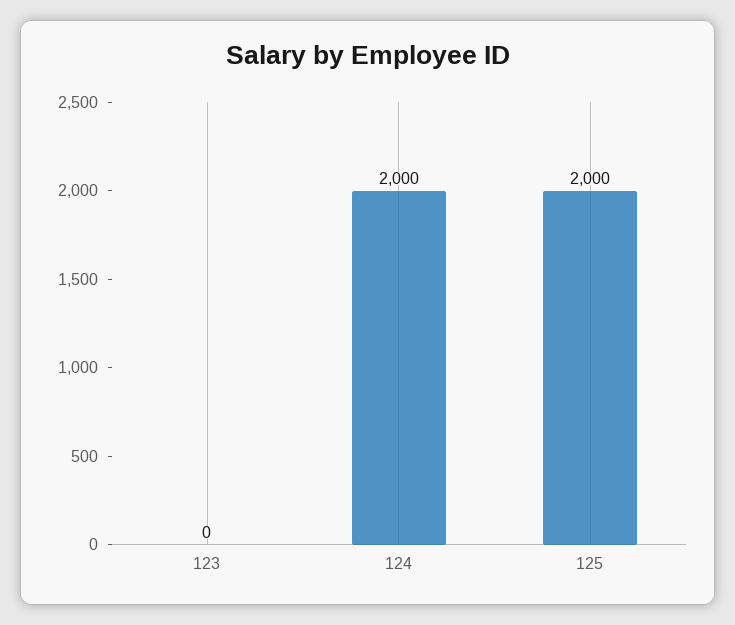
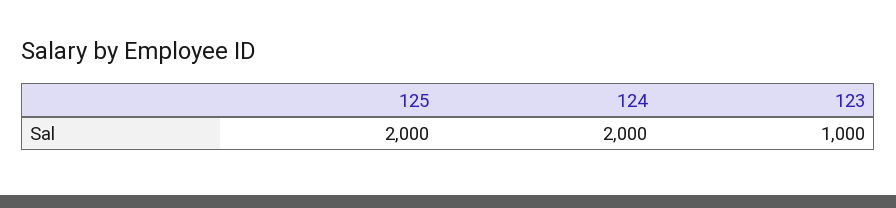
123: 0 -> 1000

